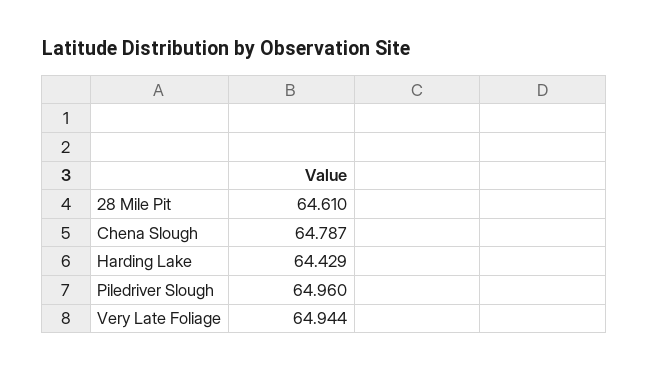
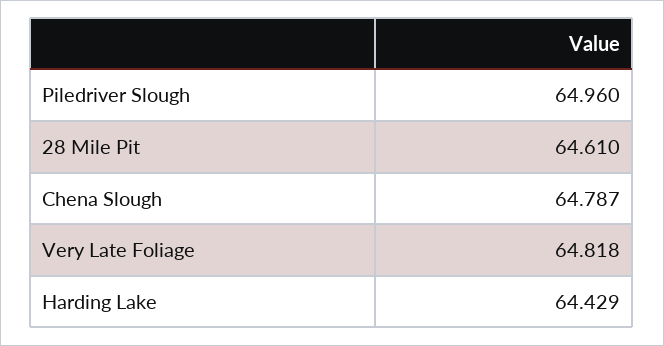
Very Late Foliage: 64.944 -> 64.818

